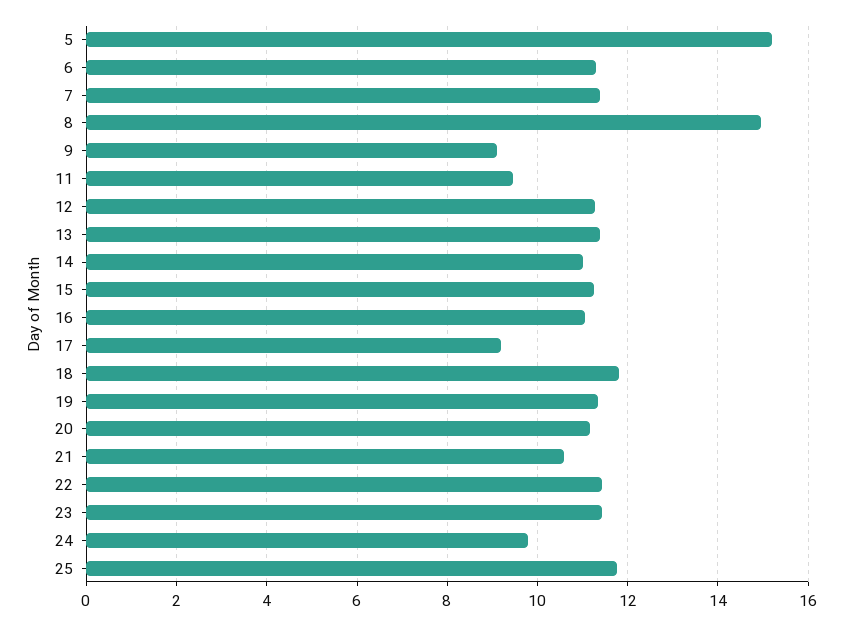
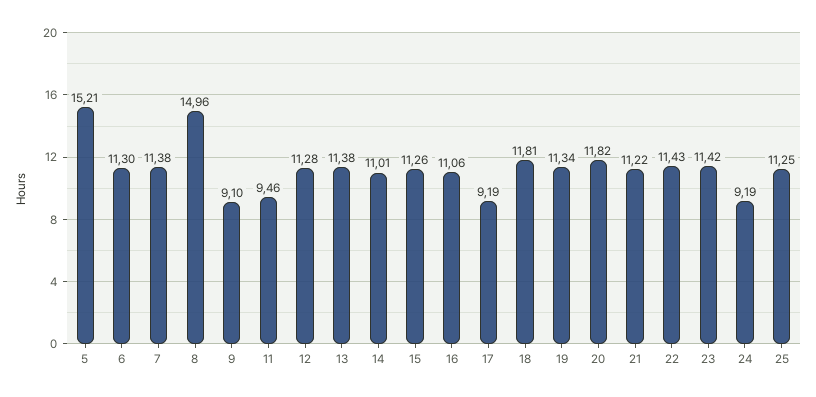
20: 11.2 -> 11.82
21: 10.6 -> 11.22
24: 9.8 -> 9.19
25: 11.8 -> 11.25

